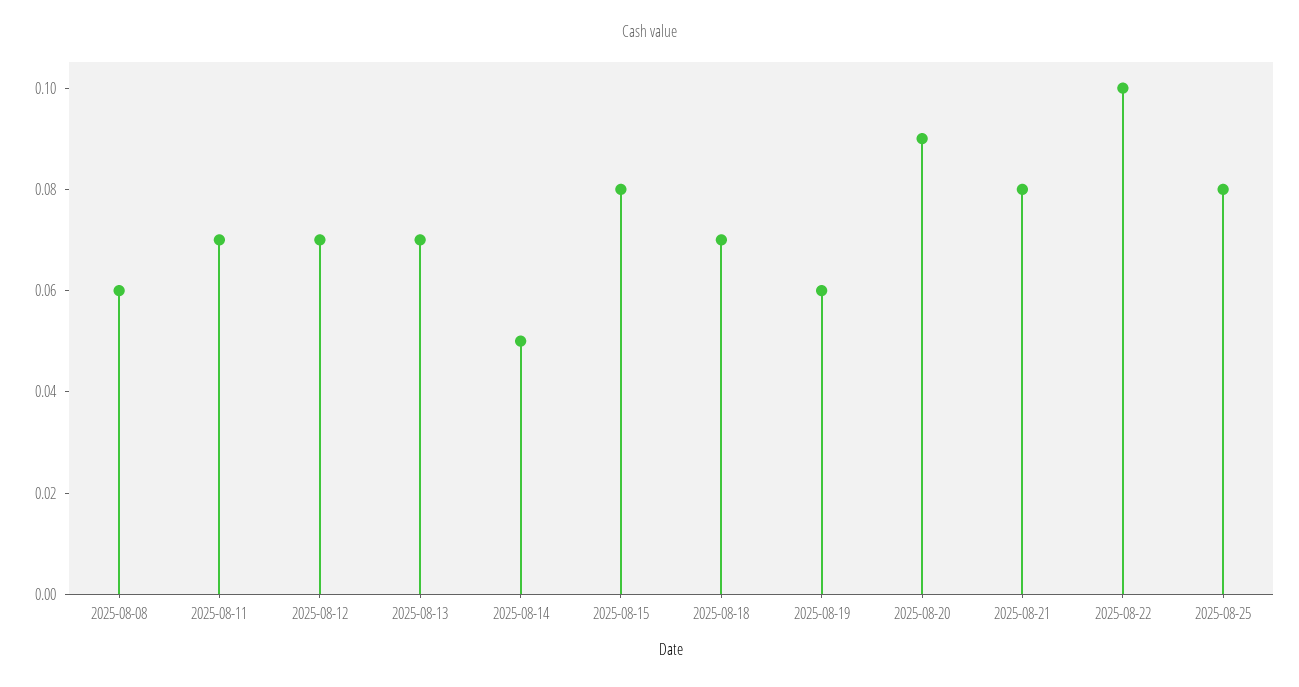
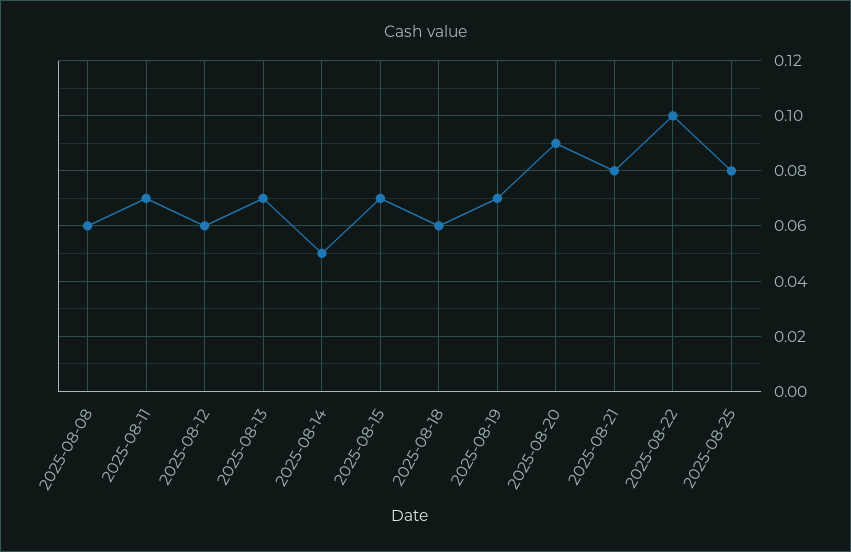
2025-08-12: 0.07 -> 0.06
2025-08-15: 0.08 -> 0.07
2025-08-18: 0.07 -> 0.06
2025-08-19: 0.06 -> 0.07

